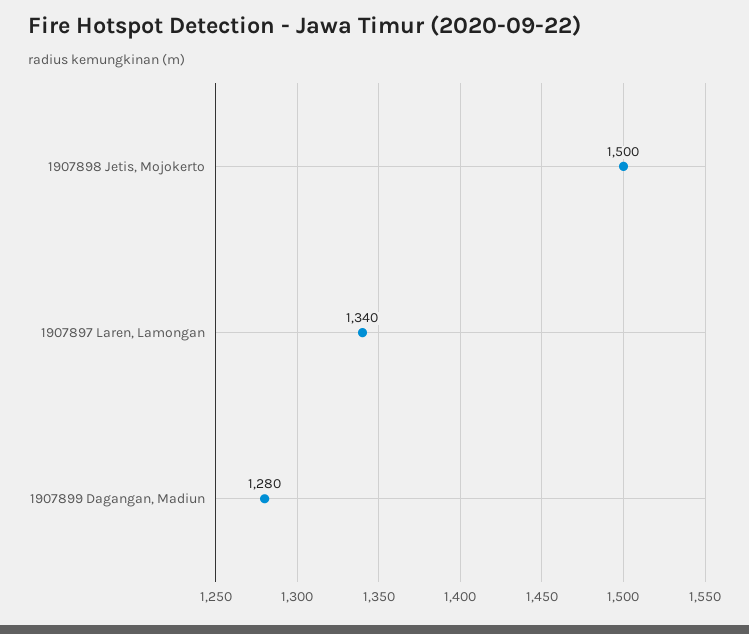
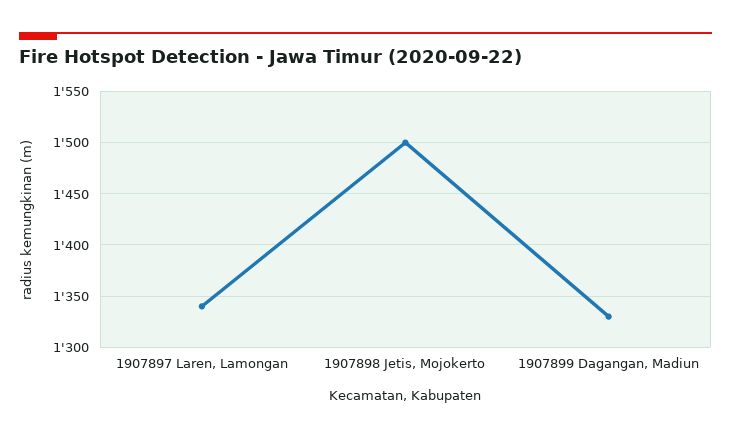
1907899 Dagangan, Madiun: 1280 -> 1330

